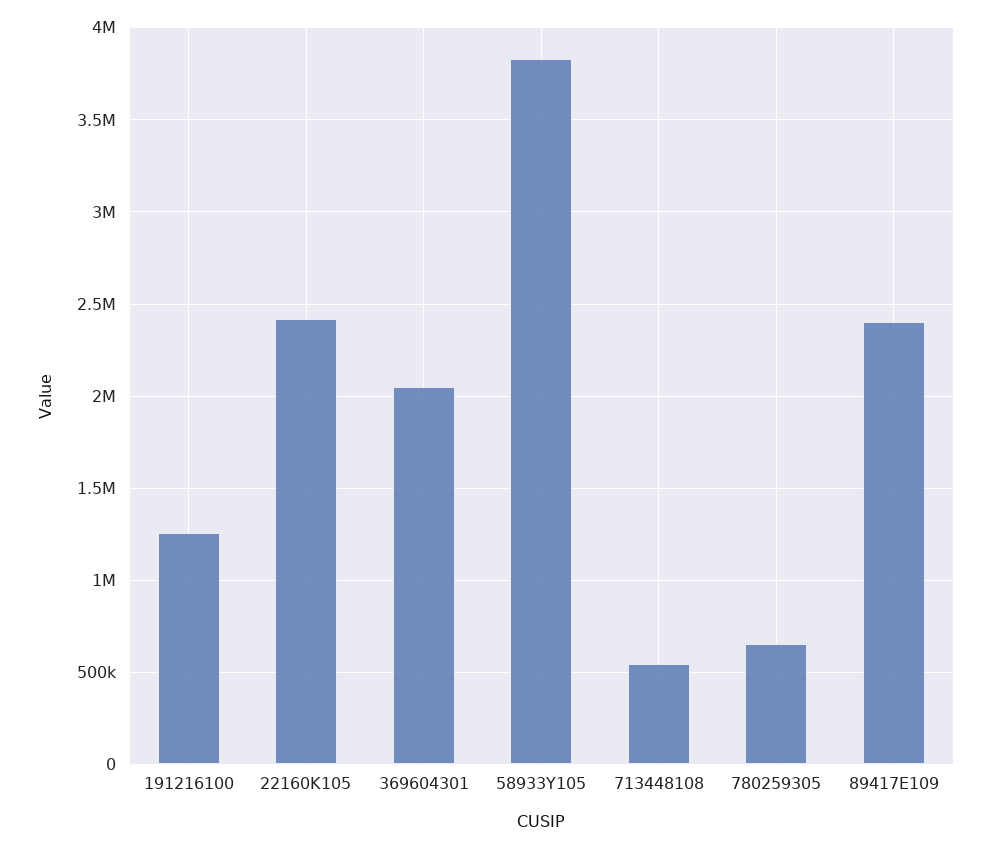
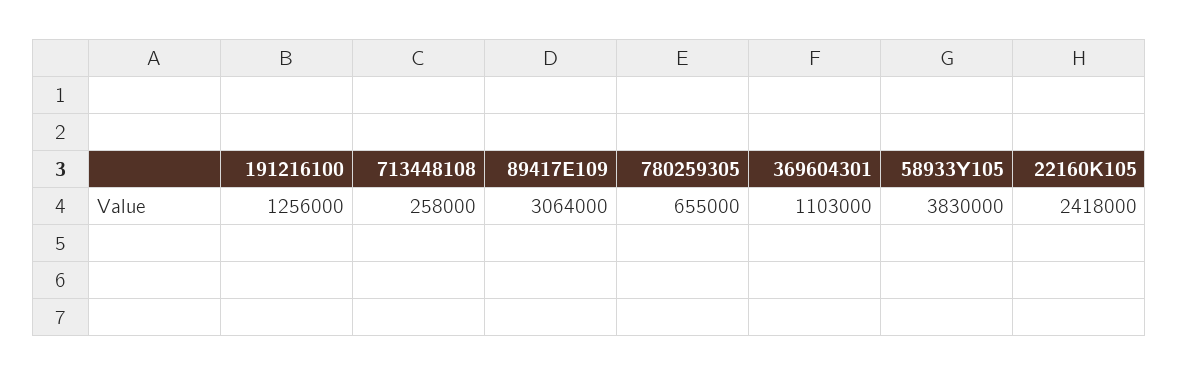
369604301: 2050000 -> 1103000
713448108: 550000 -> 258000
89417E109: 2400000 -> 3064000

